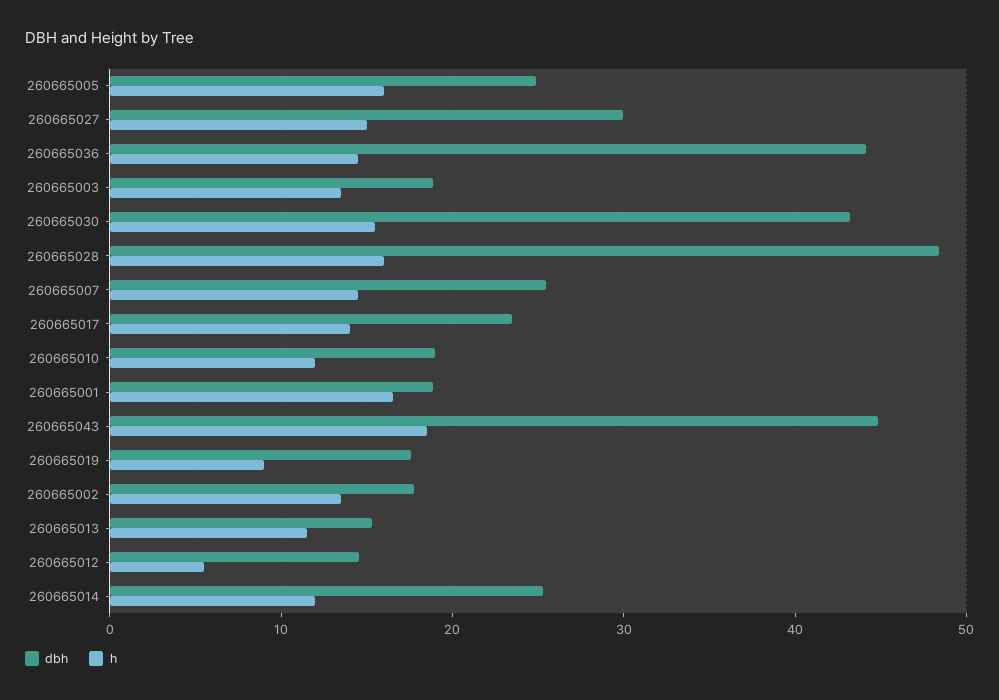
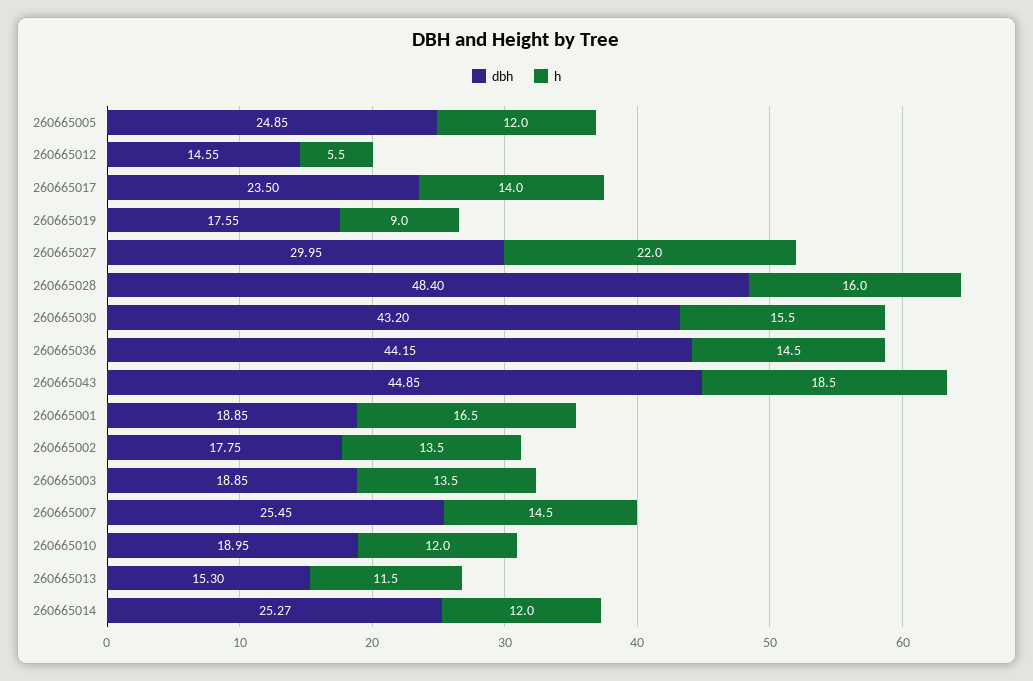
h, 260665005: 16 -> 12
h, 260665027: 15 -> 22

